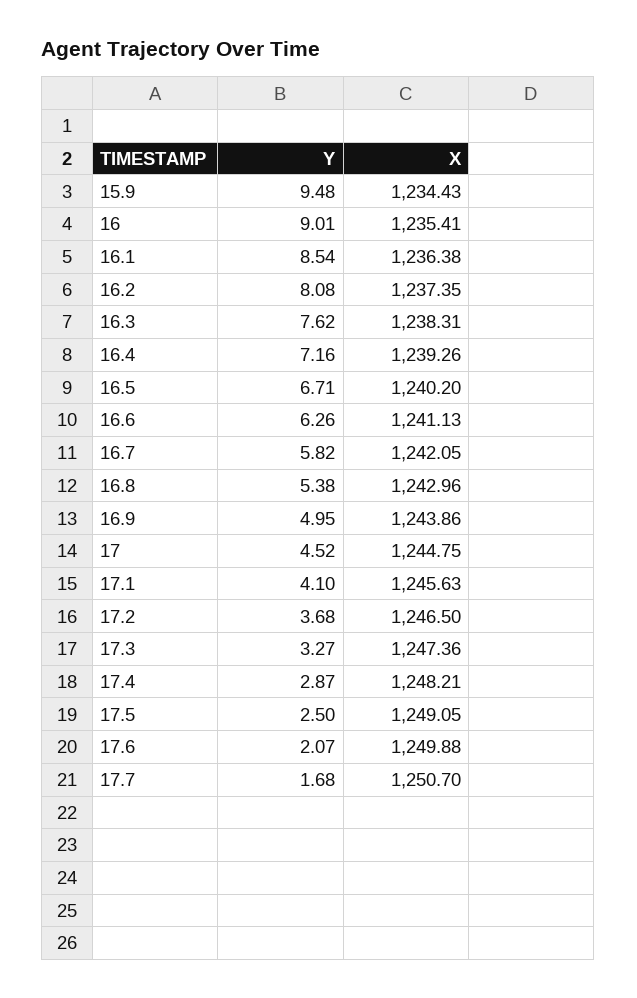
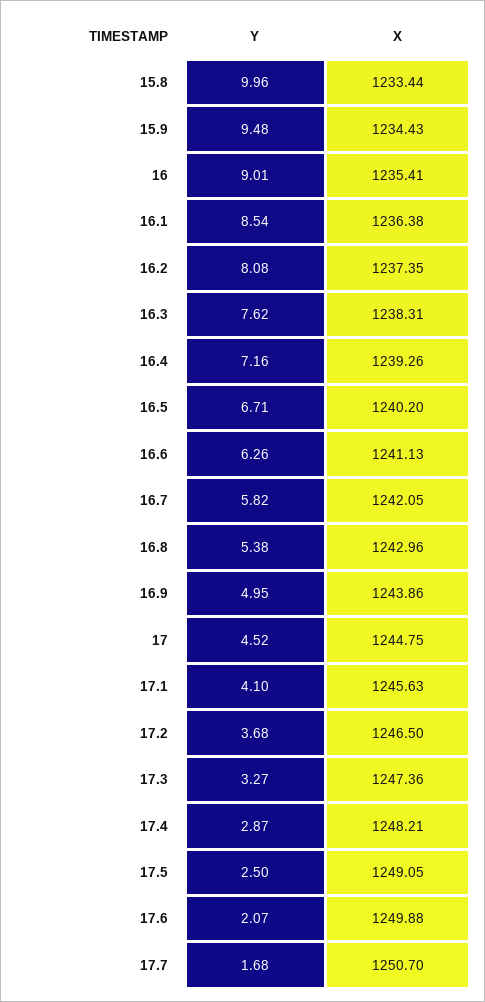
Y, 15.8: none -> 9.96
X, 15.8: none -> 1233.44

